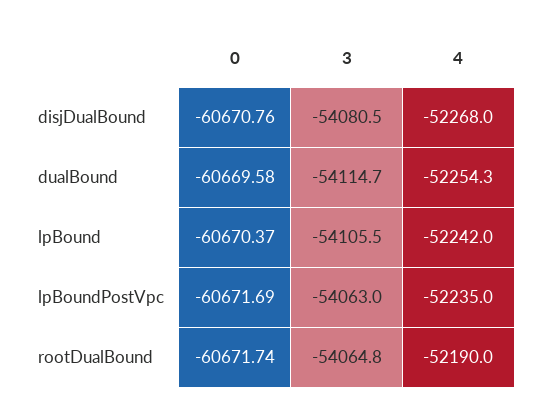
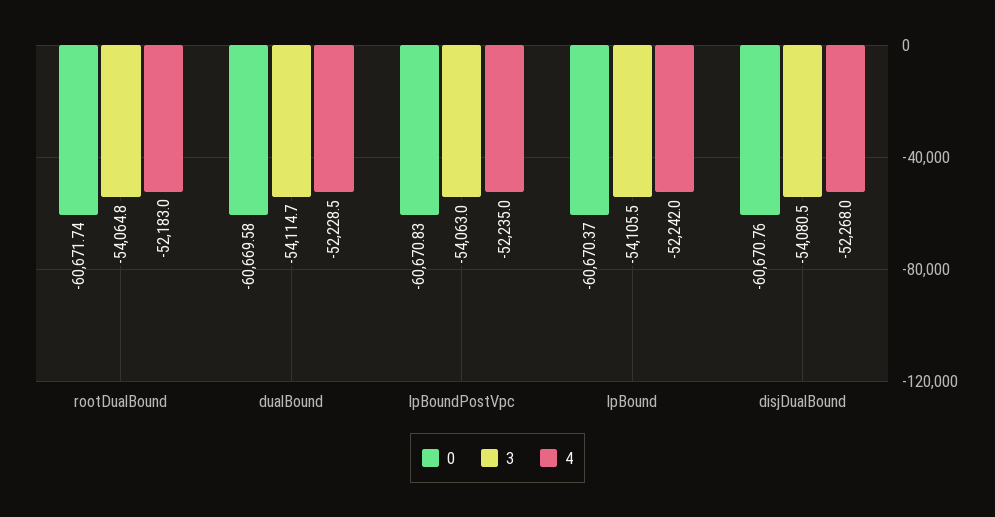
4, dualBound: -52254.3 -> -52228.5
0, lpBoundPostVpc: -60671.69 -> -60670.83
4, rootDualBound: -52190 -> -52183

